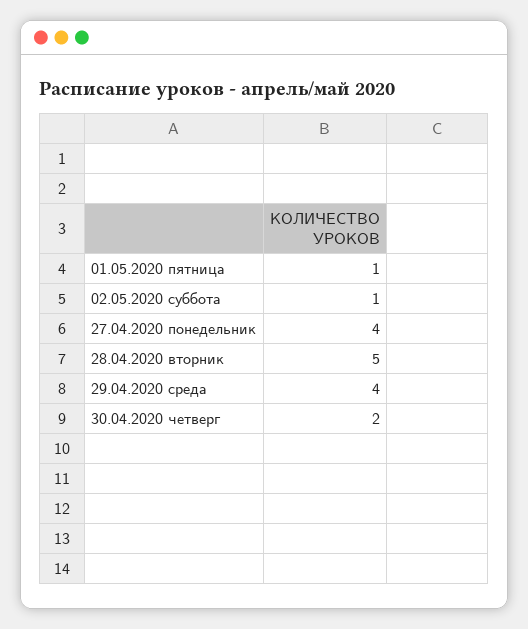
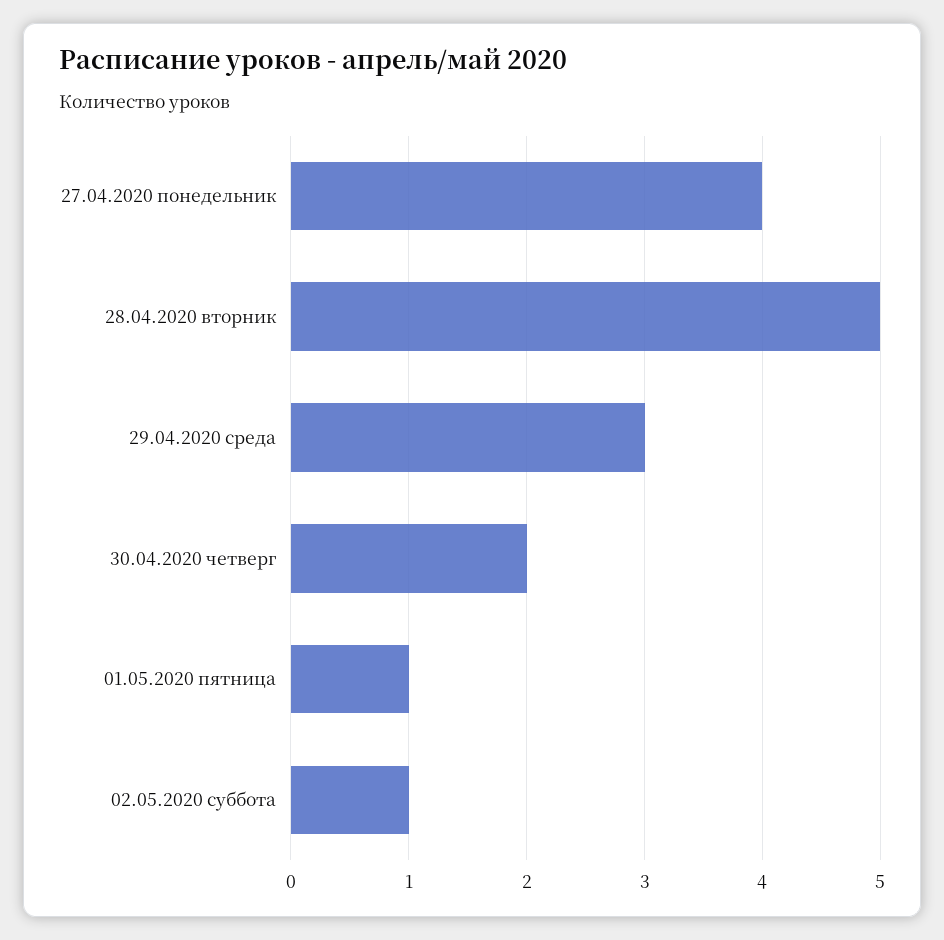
29.04.2020 среда: 4 -> 3

